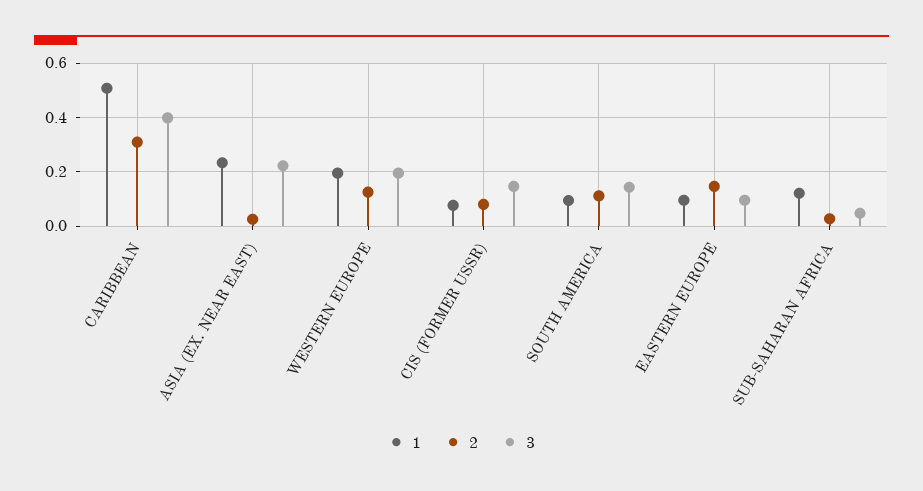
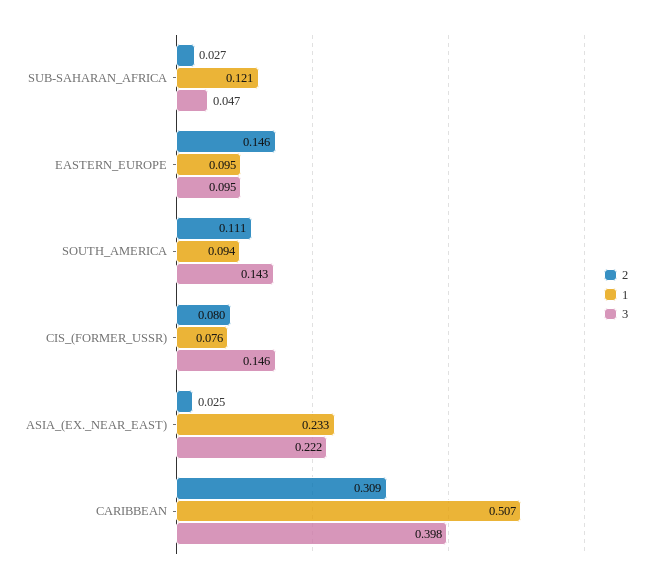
1, WESTERN EUROPE: 0.2 -> none
2, WESTERN EUROPE: 0.125 -> none
3, WESTERN EUROPE: 0.2 -> none

